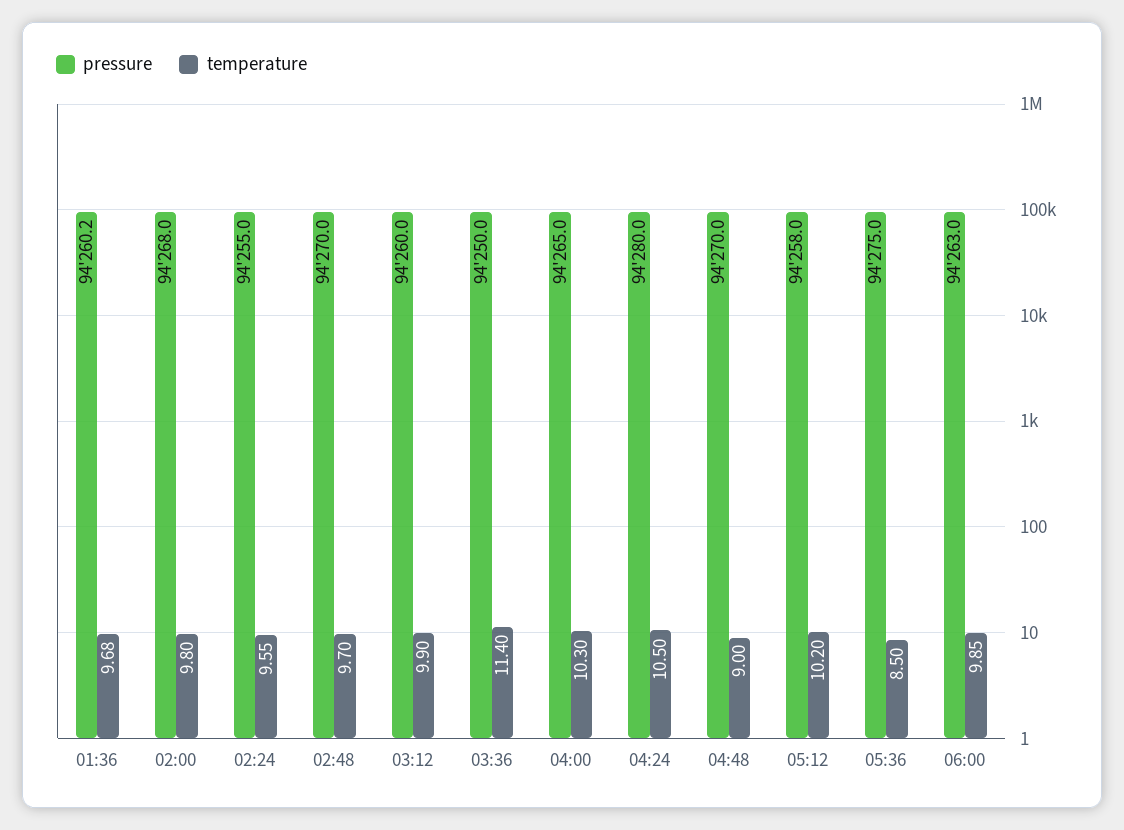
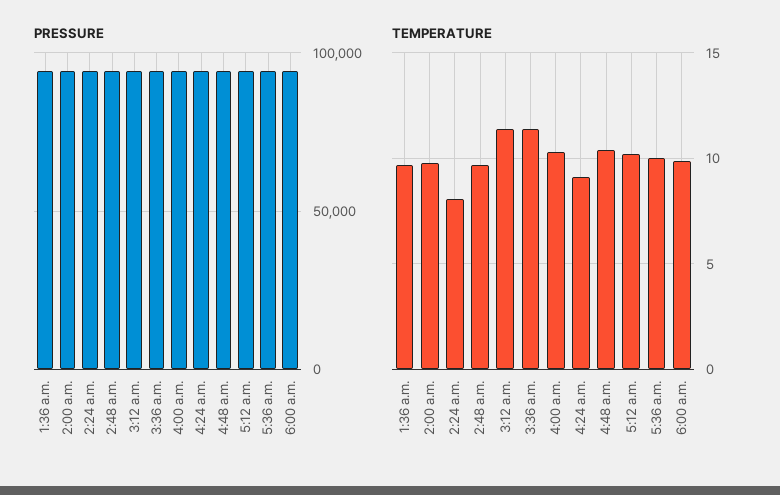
temperature, 02:24: 9.55 -> 8
temperature, 03:12: 9.9 -> 11.5
temperature, 04:24: 10.5 -> 9
temperature, 04:48: 9 -> 10.5
temperature, 05:36: 8.5 -> 10

